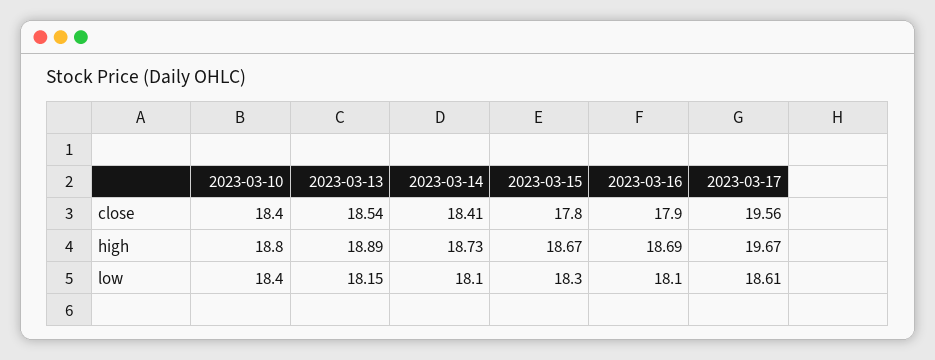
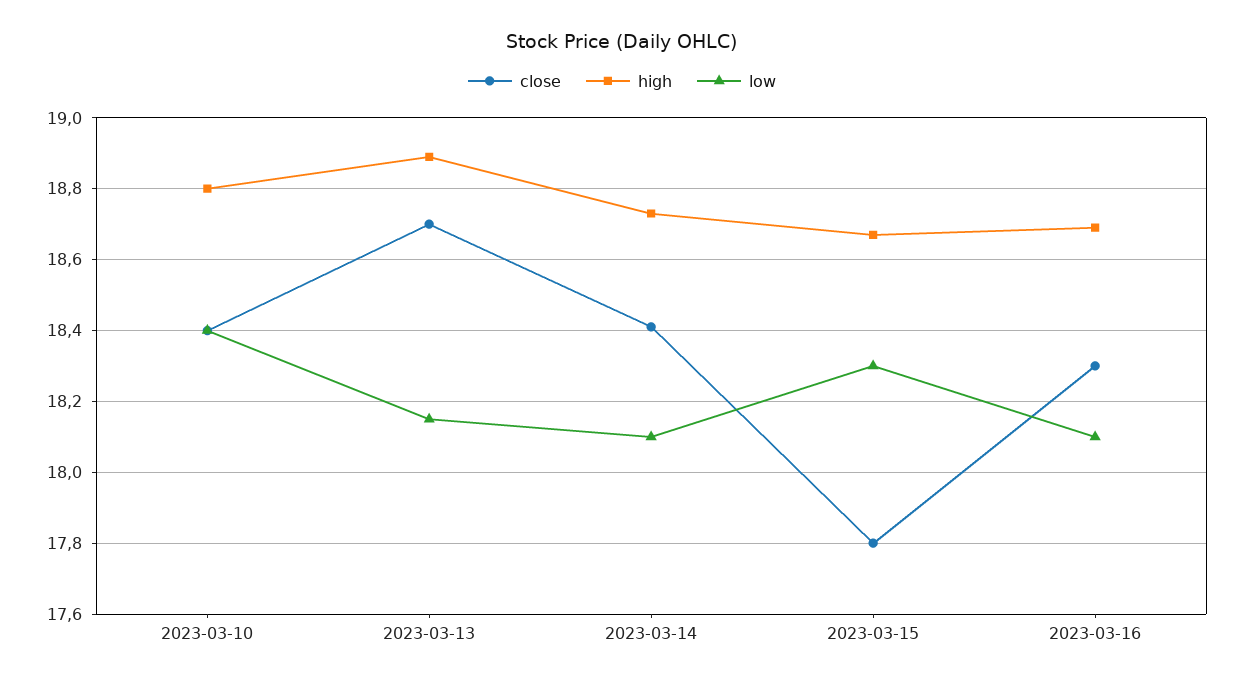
close, 2023-03-13: 18.54 -> 18.7
close, 2023-03-16: 17.9 -> 18.3
close, 2023-03-17: 19.56 -> none
high, 2023-03-17: 19.67 -> none
low, 2023-03-17: 18.61 -> none

